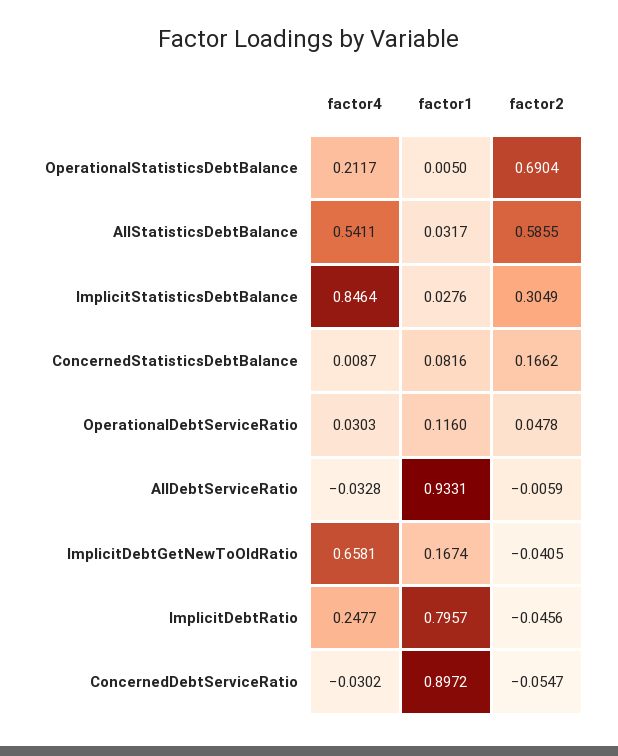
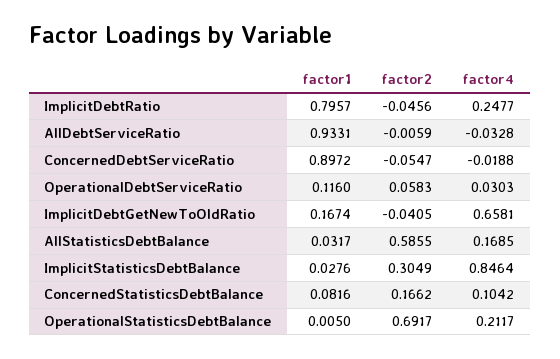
factor2, OperationalStatisticsDebtBalance: 0.6904 -> 0.6917
factor4, AllStatisticsDebtBalance: 0.5411 -> 0.1685
factor4, ConcernedStatisticsDebtBalance: 0.0087 -> 0.1042
factor2, OperationalDebtServiceRatio: 0.0478 -> 0.0583
factor4, ConcernedDebtServiceRatio: -0.0302 -> -0.0188

